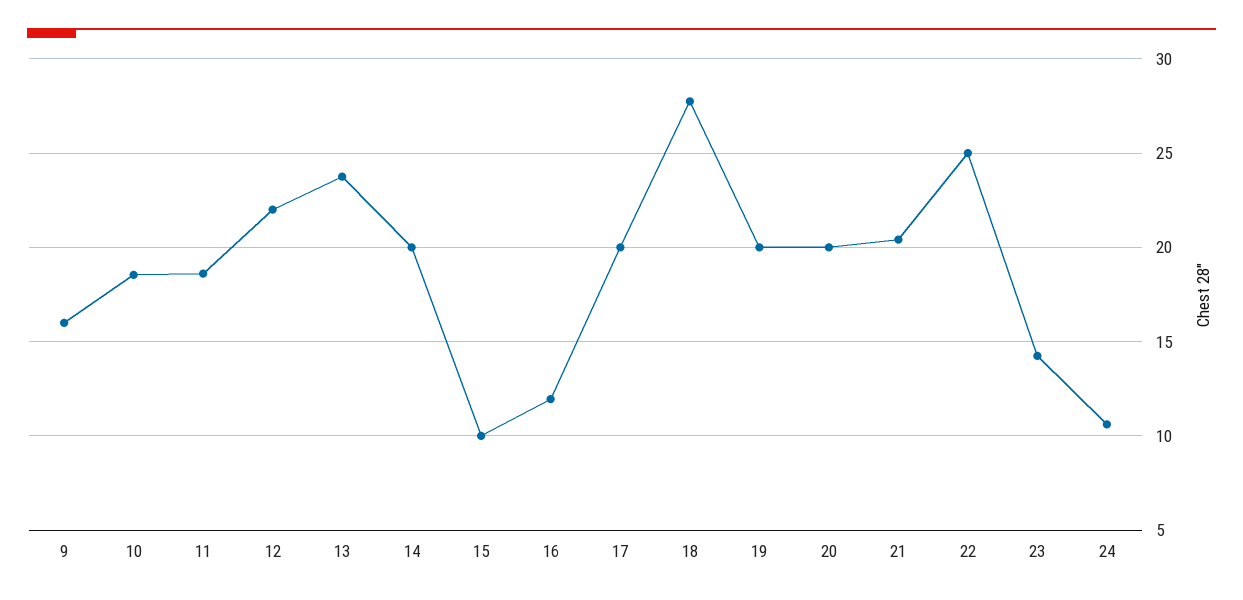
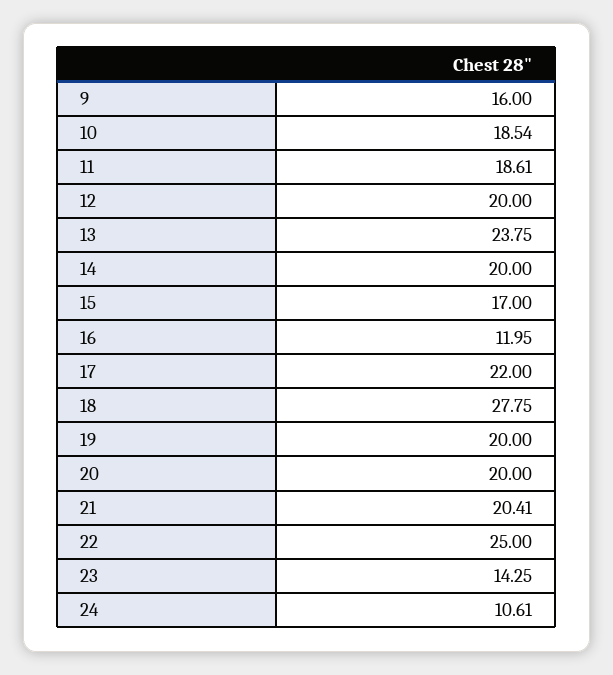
12: 22 -> 20
15: 10 -> 17
17: 20 -> 22

